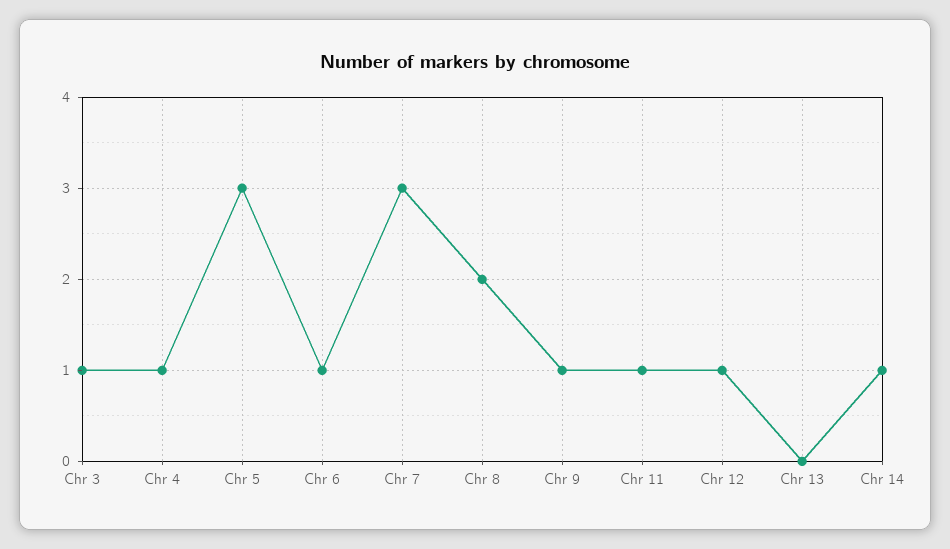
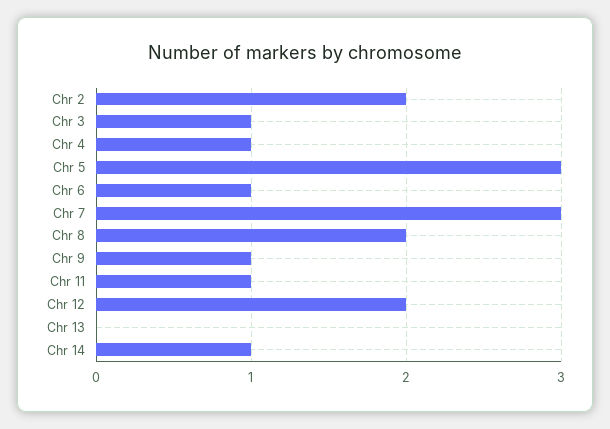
Chr 12: 1 -> 2
Chr 2: none -> 2

